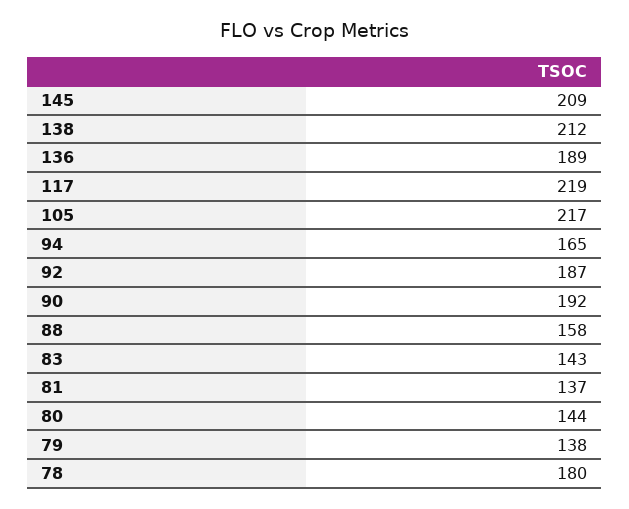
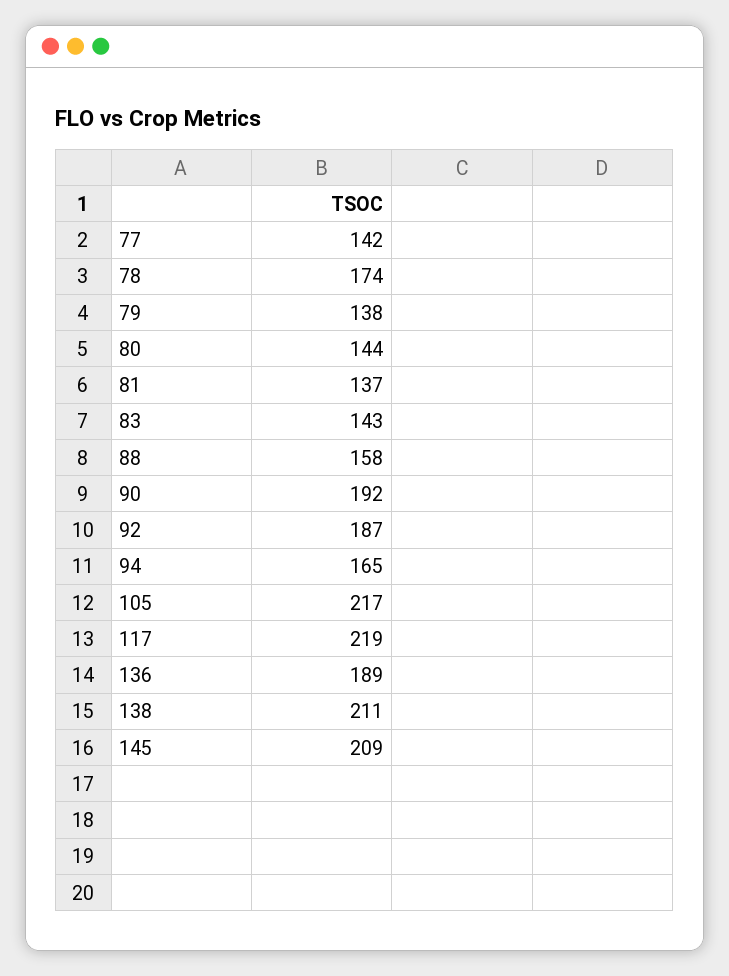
138: 212 -> 211
78: 180 -> 174
77: none -> 142

